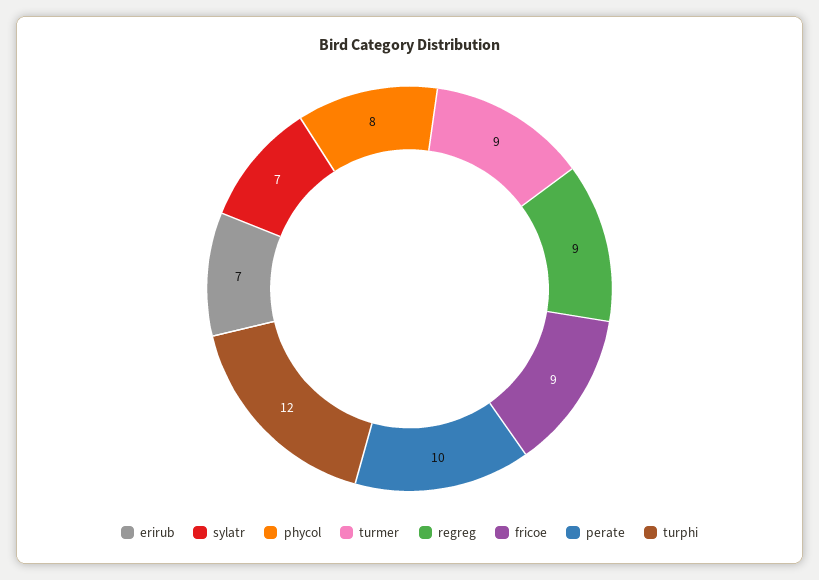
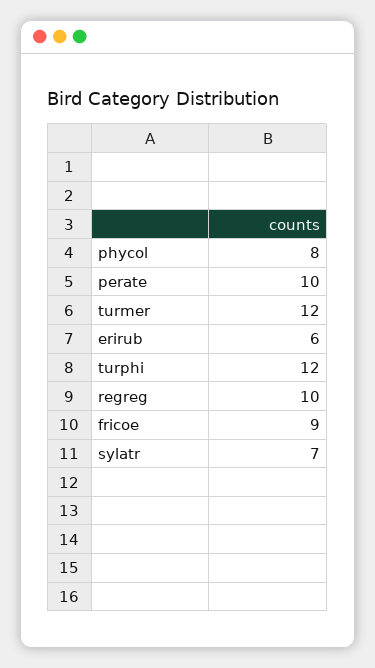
erirub: 7 -> 6
turmer: 9 -> 12
regreg: 9 -> 10

